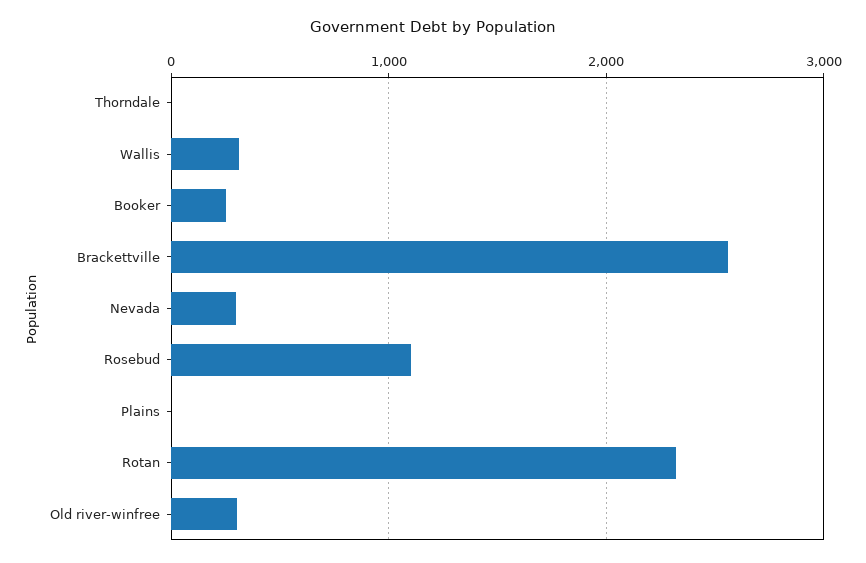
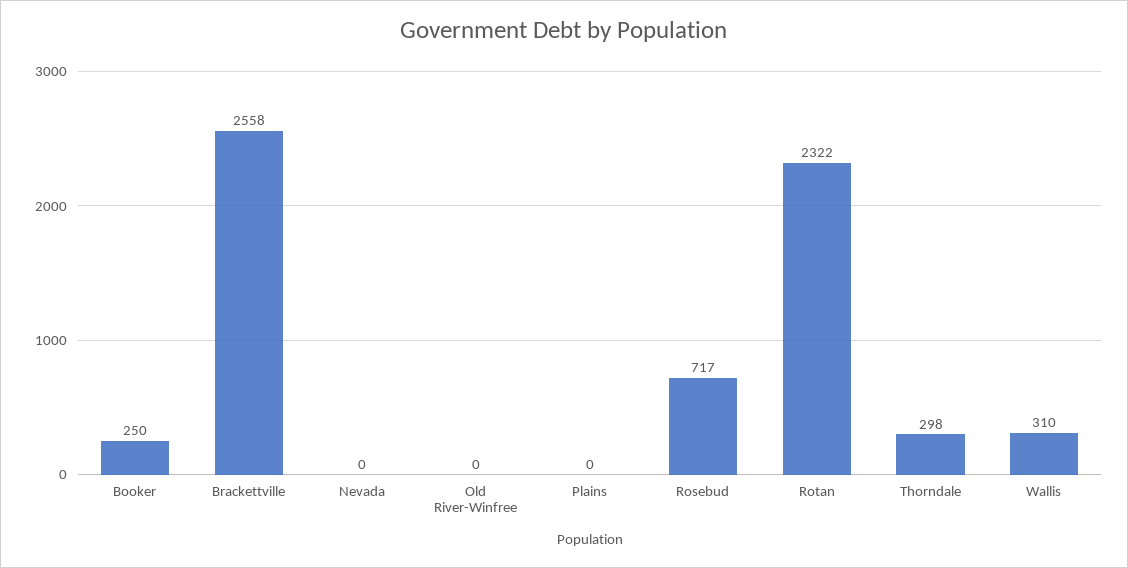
Thorndale: 0 -> 298
Nevada: 300 -> 0
Rosebud: 1100 -> 717
Old river-winfree: 300 -> 0

